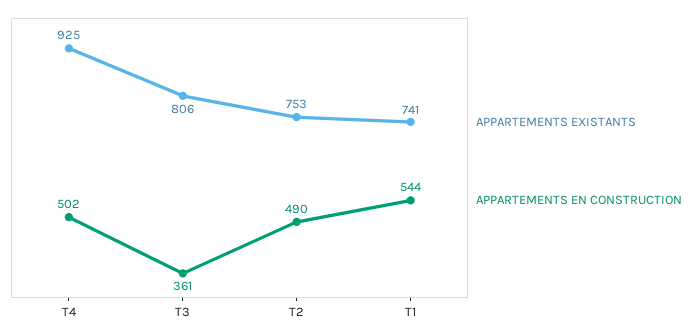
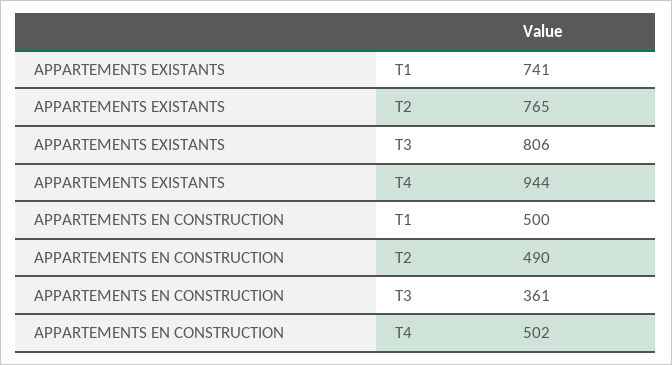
APPARTEMENTS EXISTANTS, T4: 925 -> 944
APPARTEMENTS EXISTANTS, T2: 753 -> 765
APPARTEMENTS EN CONSTRUCTION, T1: 544 -> 500

